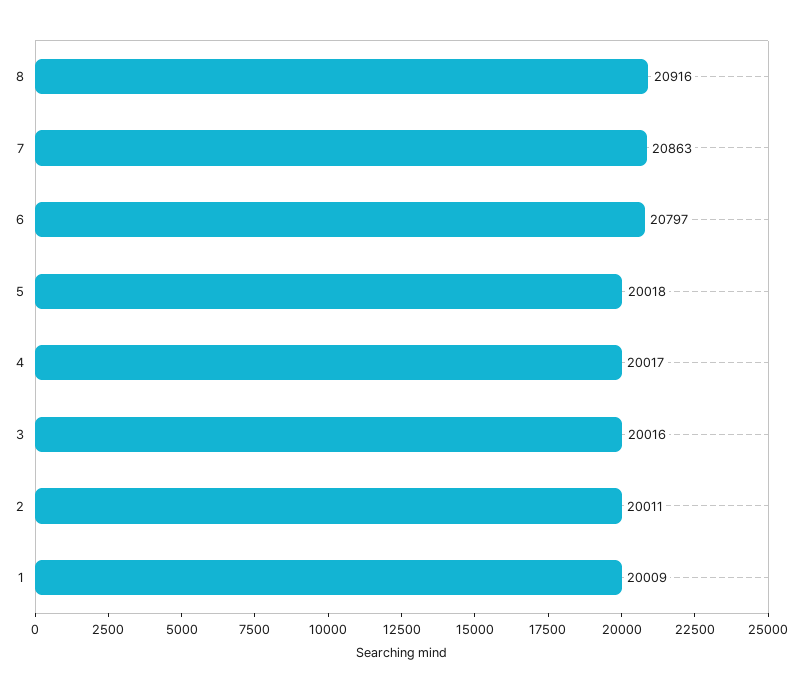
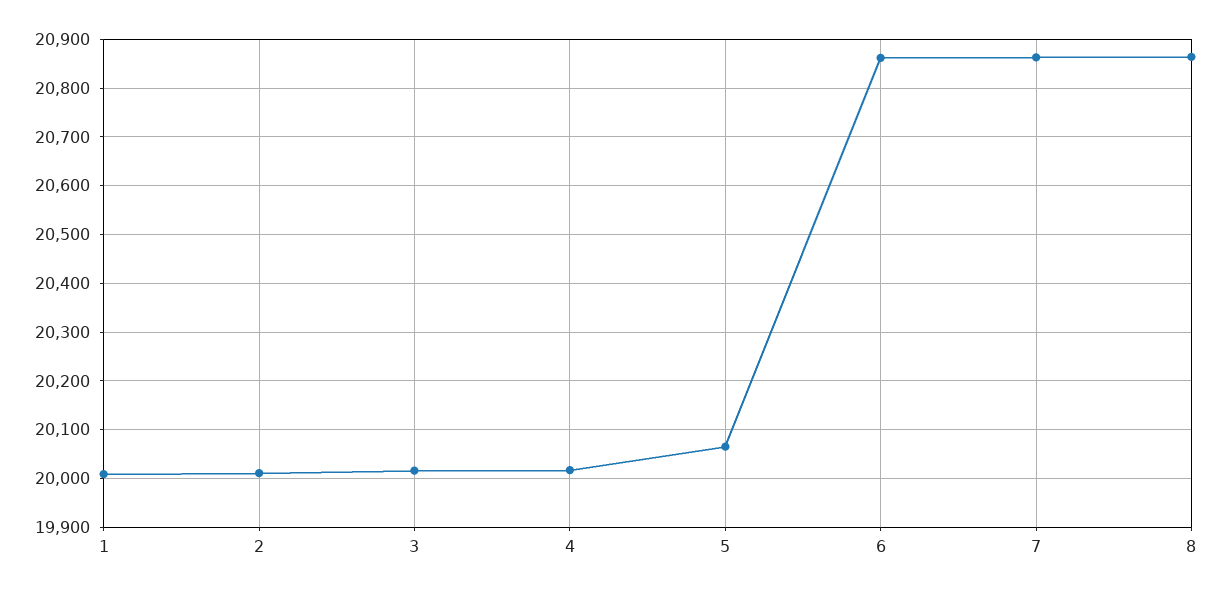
8: 20916 -> 20860
6: 20797 -> 20860
5: 20018 -> 20060

